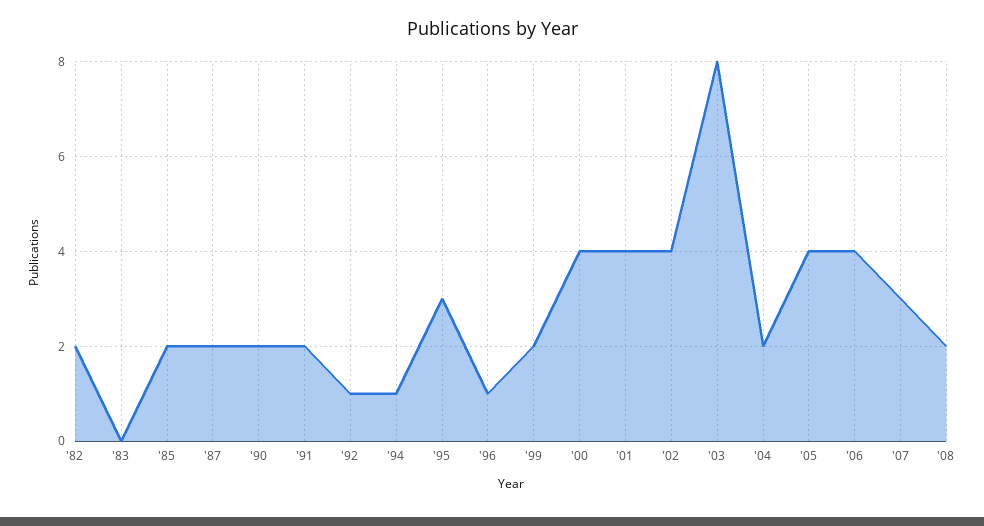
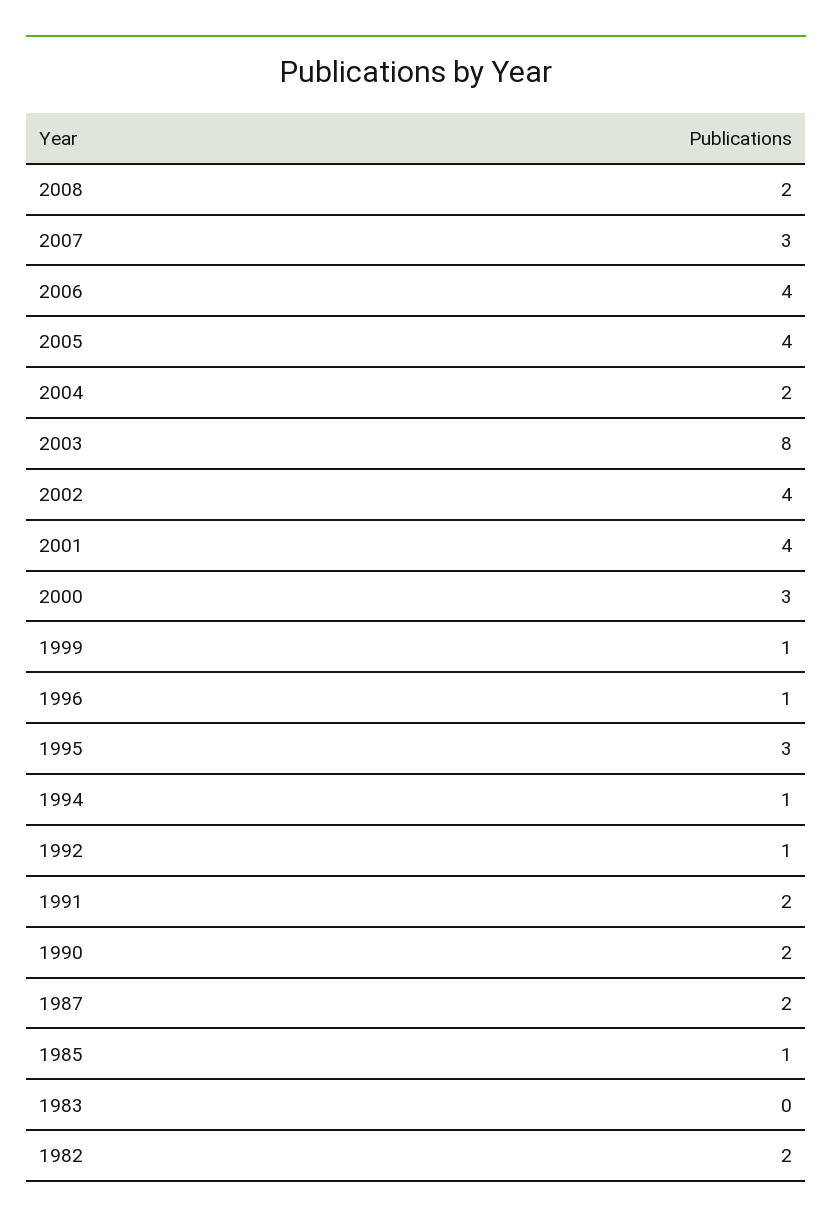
'85: 2 -> 1
'99: 2 -> 1
'00: 4 -> 3

